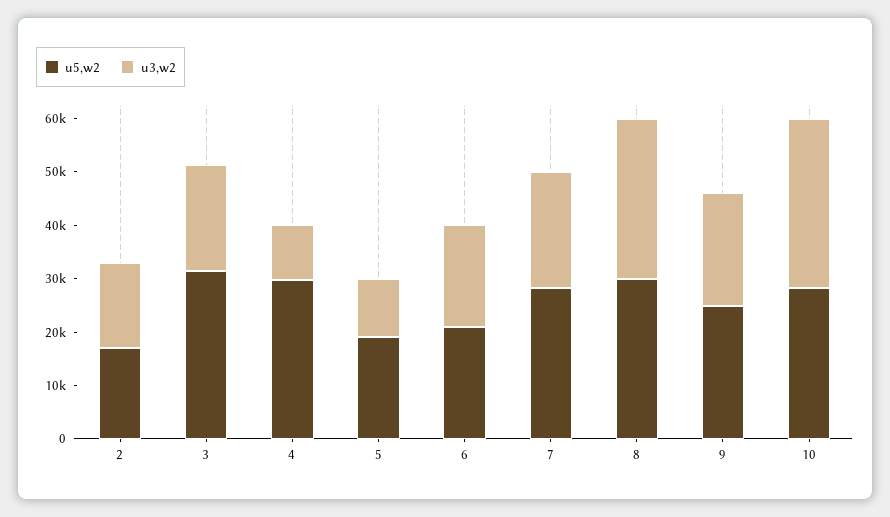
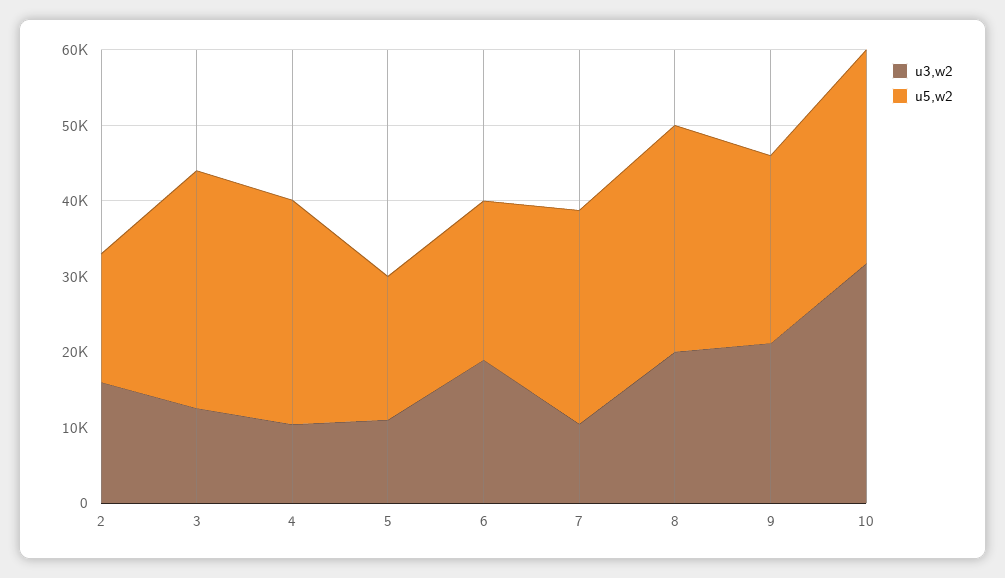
u3,w2, 3: 20000 -> 12000
u3,w2, 7: 22000 -> 10000
u3,w2, 8: 30000 -> 20000

